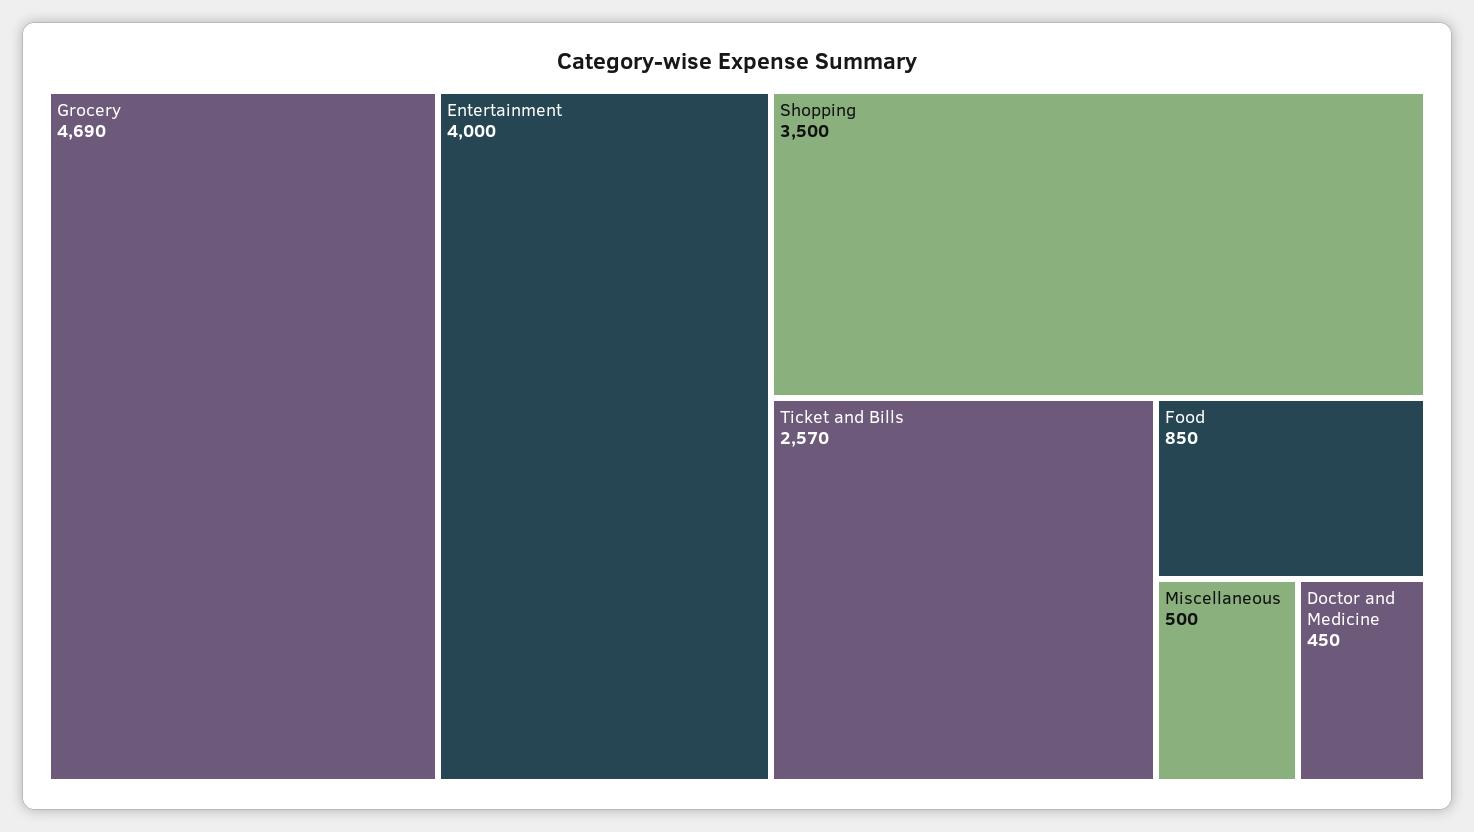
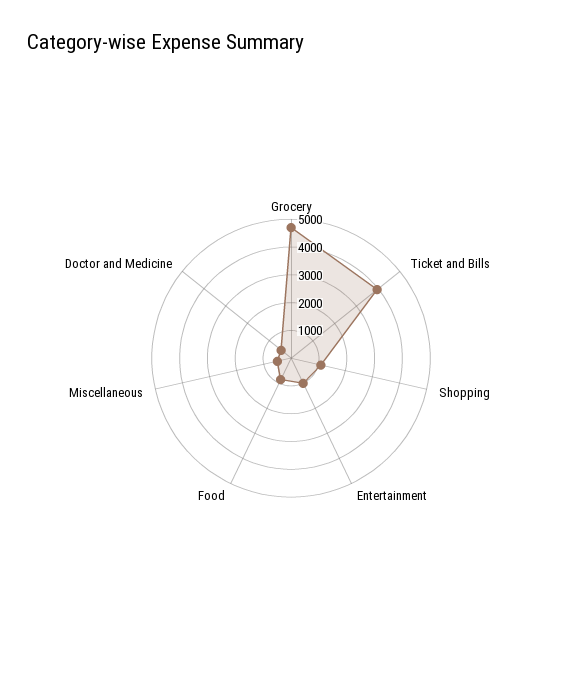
Entertainment: 4000 -> 1000
Shopping: 3500 -> 1000
Ticket and Bills: 2570 -> 4000

